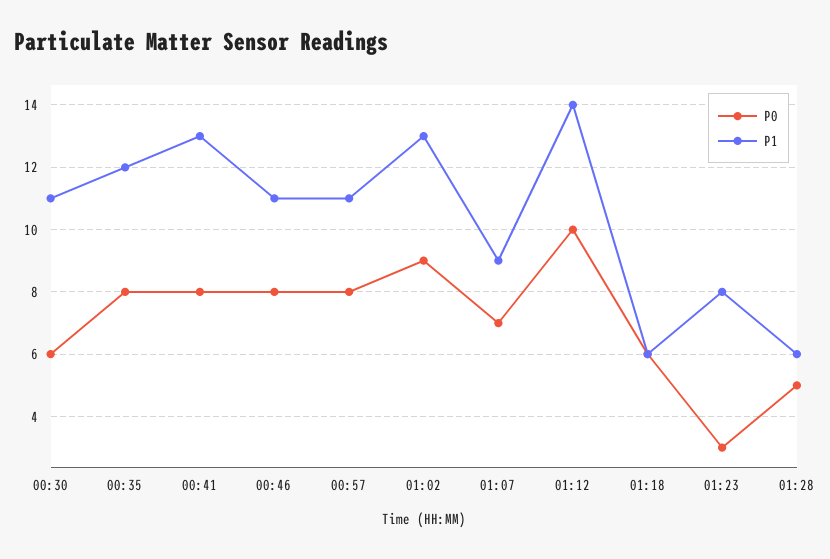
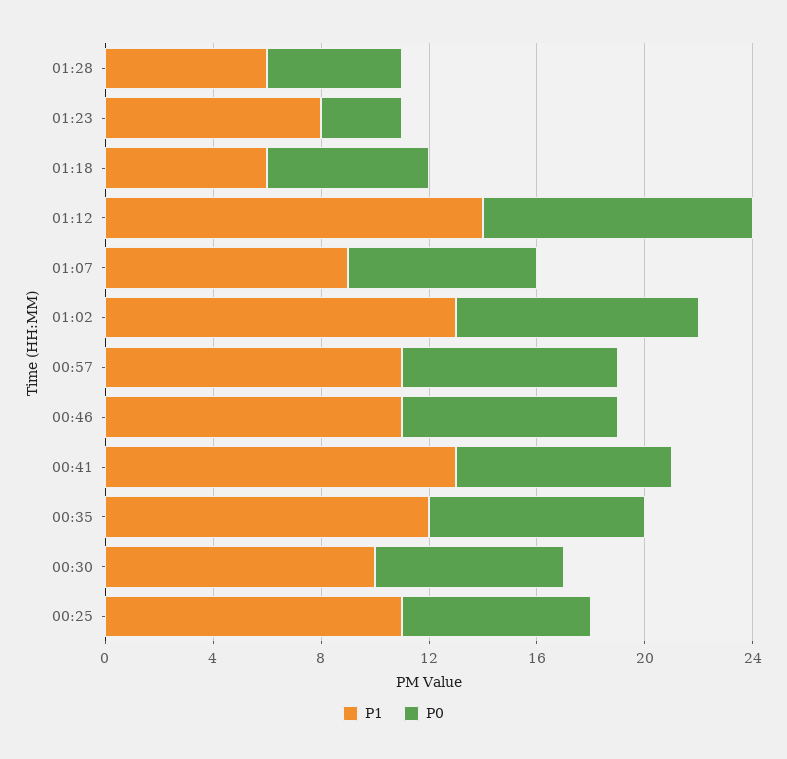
P0, 00:30: 6 -> 7
P1, 00:30: 11 -> 10
P1, 00:25: none -> 11
P0, 00:25: none -> 7

